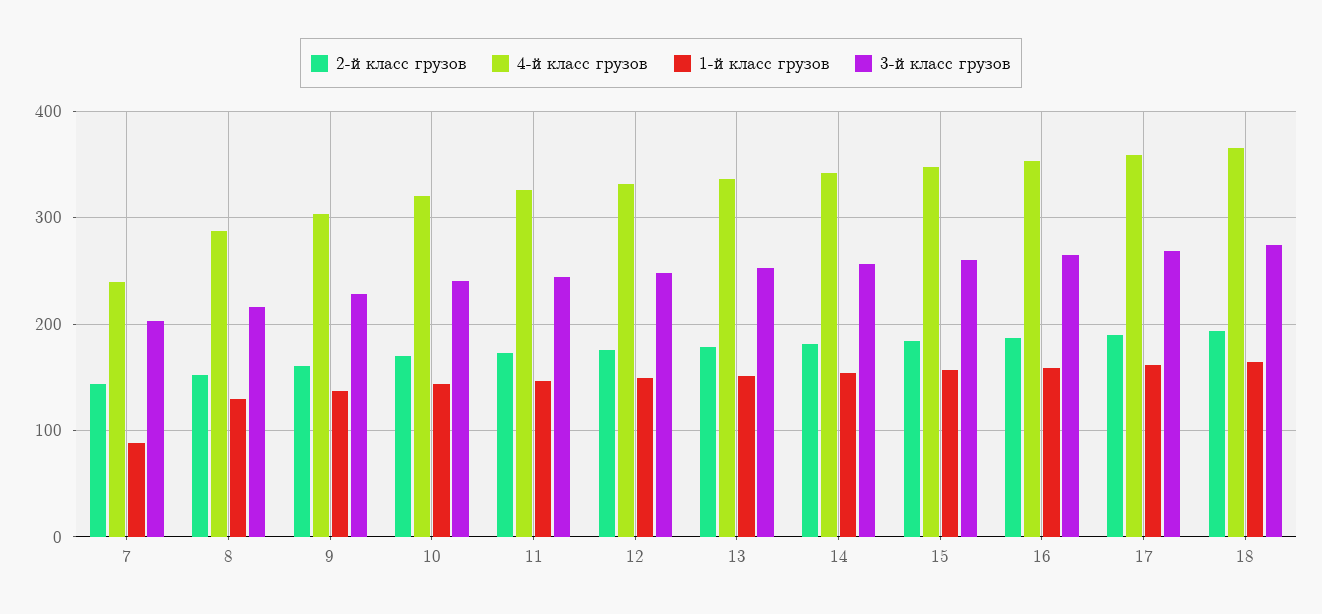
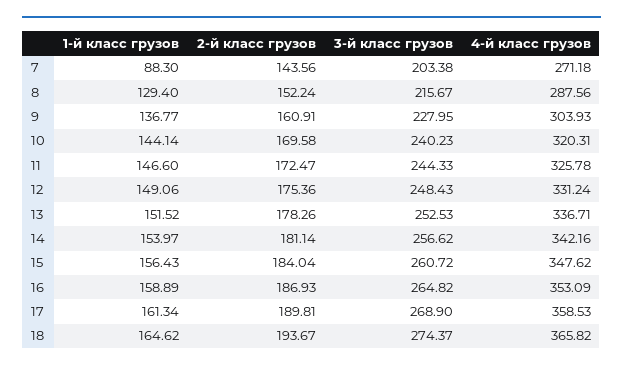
4-й класс грузов, 7: 240 -> 271.18

